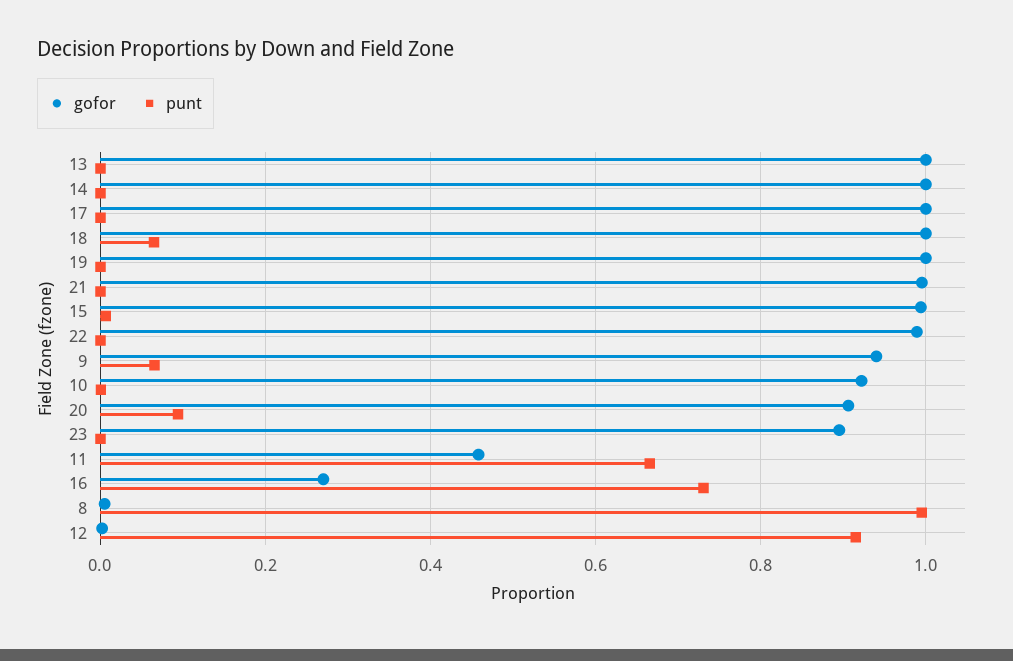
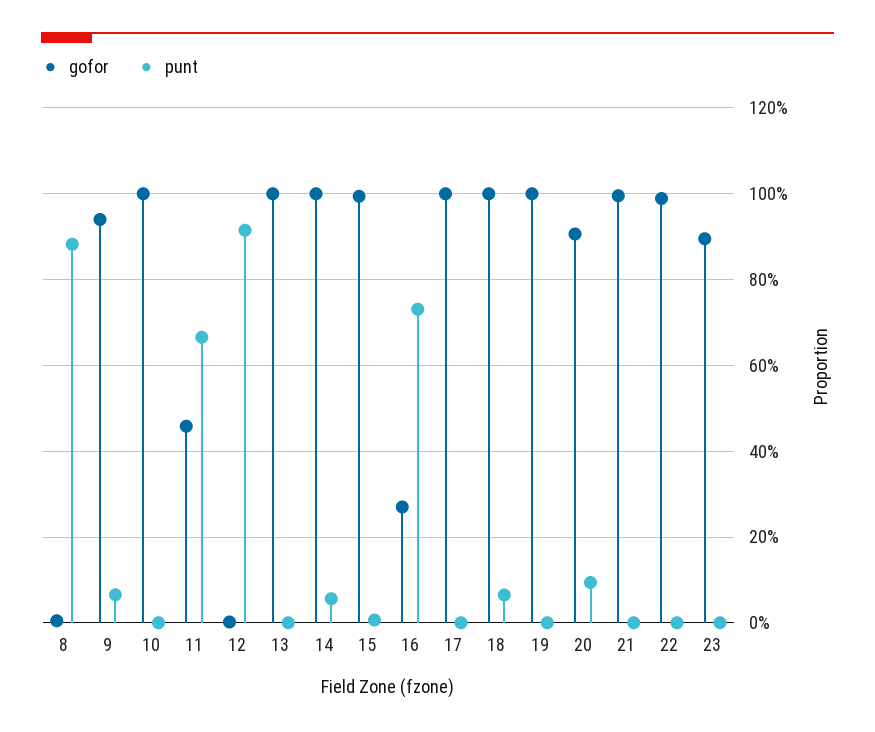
punt, 14: 0 -> 0.06
gofor, 10: 0.92 -> 1
punt, 8: 1 -> 0.88

